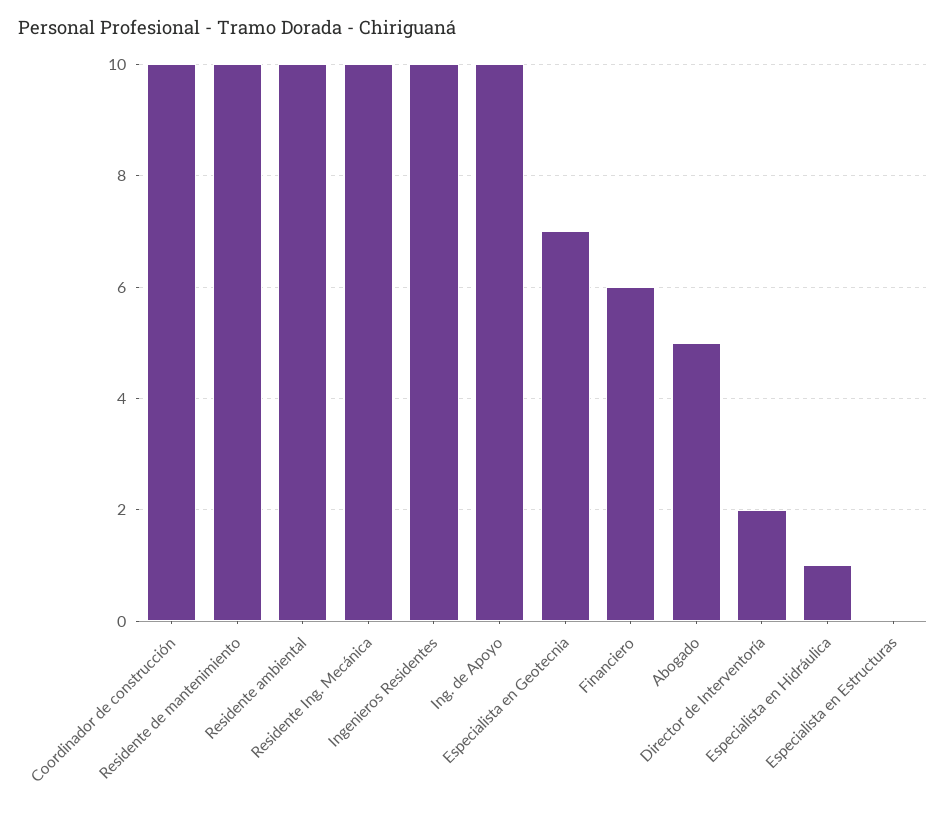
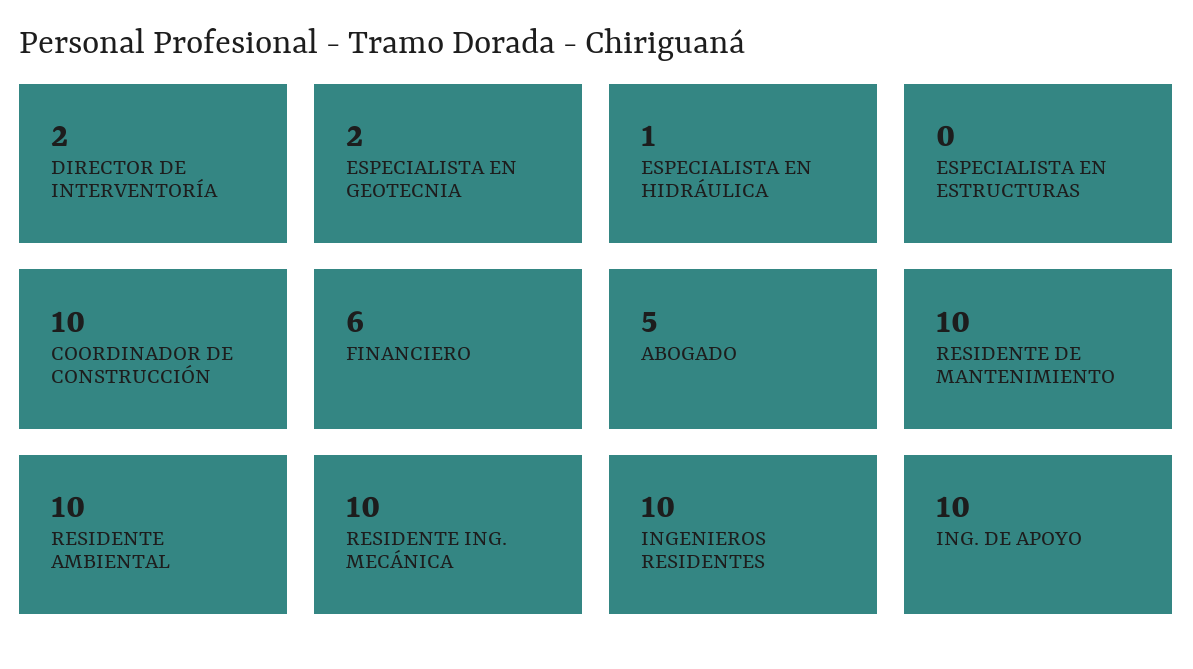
Especialista en Geotecnia: 7 -> 2

